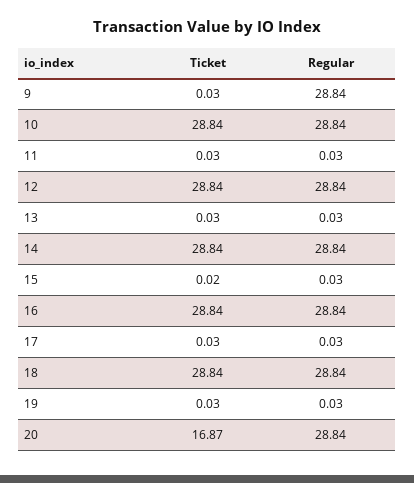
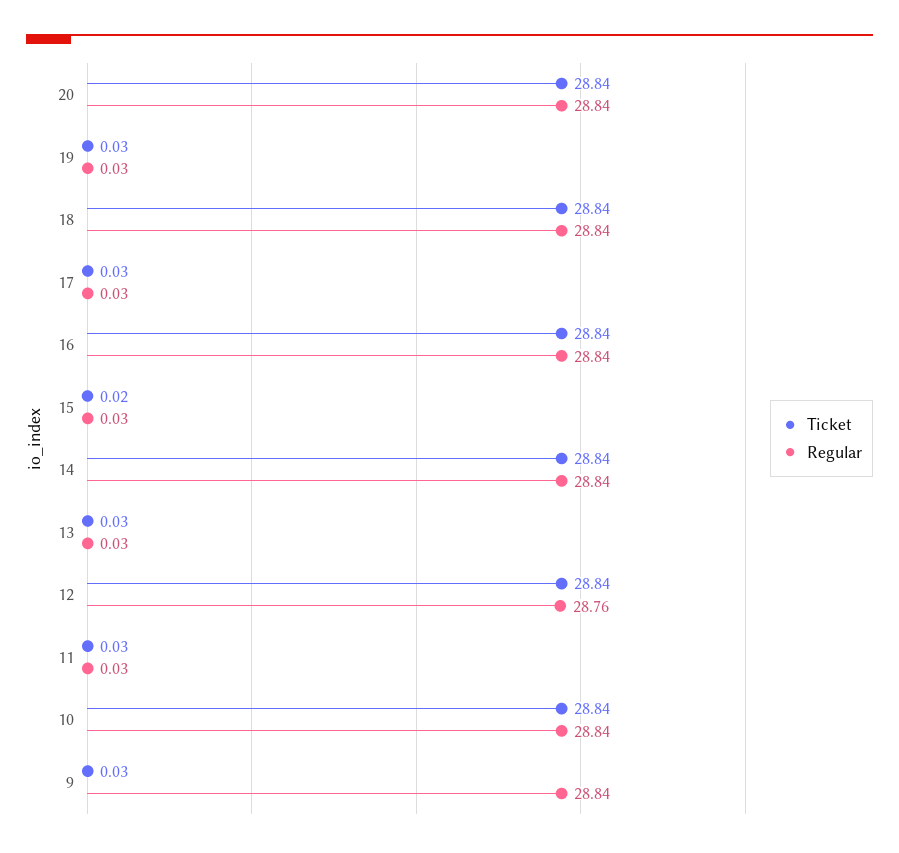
Regular, 12: 28.84 -> 28.76
Ticket, 20: 16.87 -> 28.84

